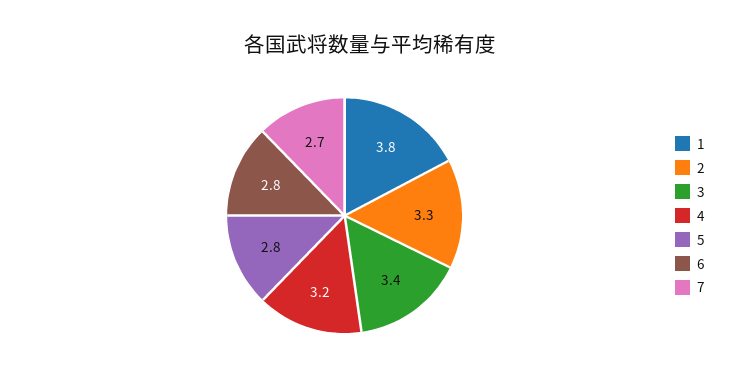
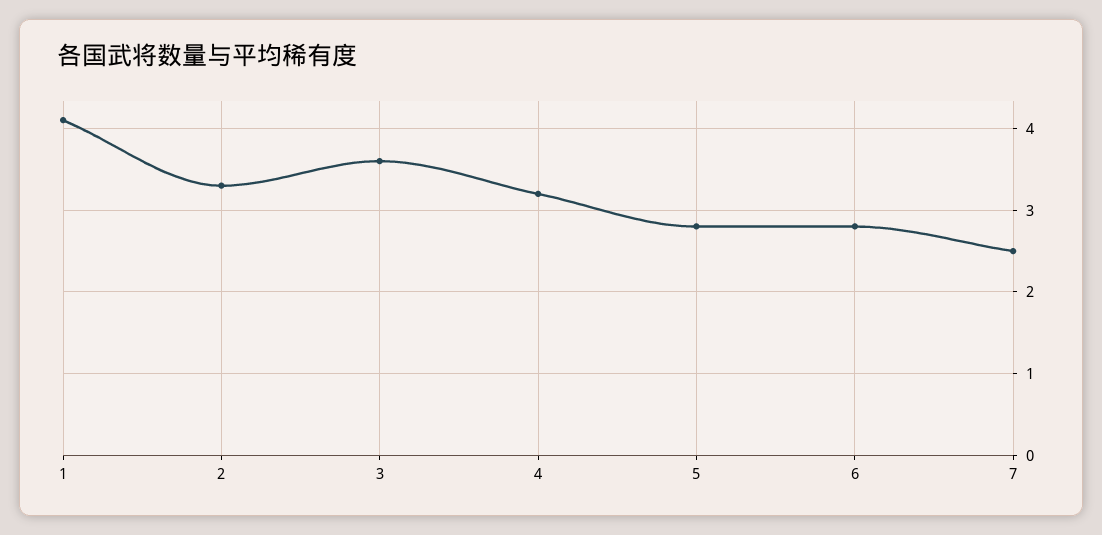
1: 3.8 -> 4.1
3: 3.4 -> 3.6
7: 2.7 -> 2.5

